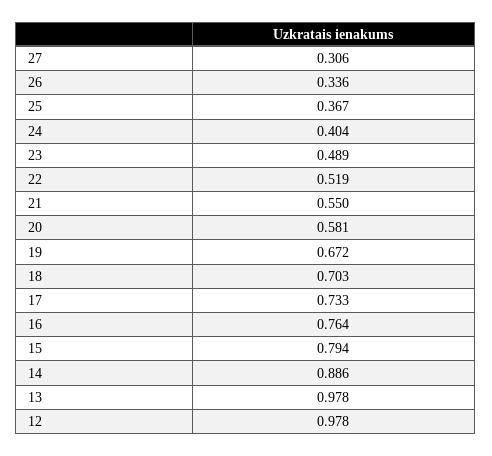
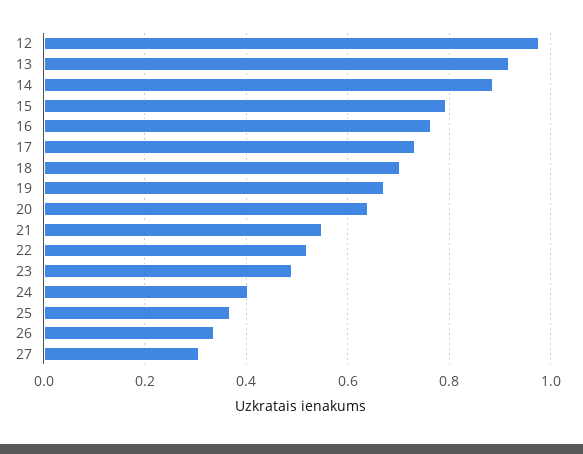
20: 0.581 -> 0.64
13: 0.978 -> 0.92

